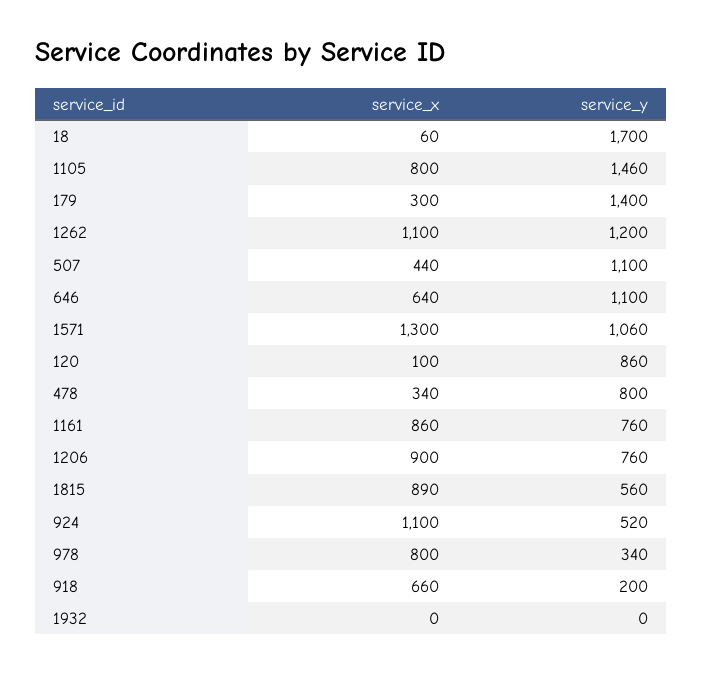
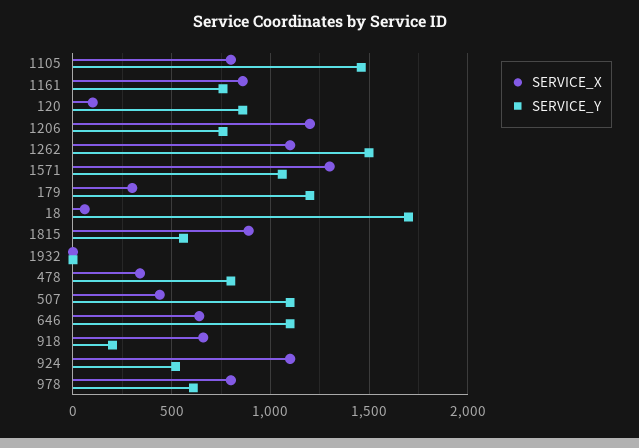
service_y, 179: 1400 -> 1200
service_y, 1262: 1200 -> 1500
service_x, 1206: 900 -> 1200
service_y, 978: 340 -> 600

